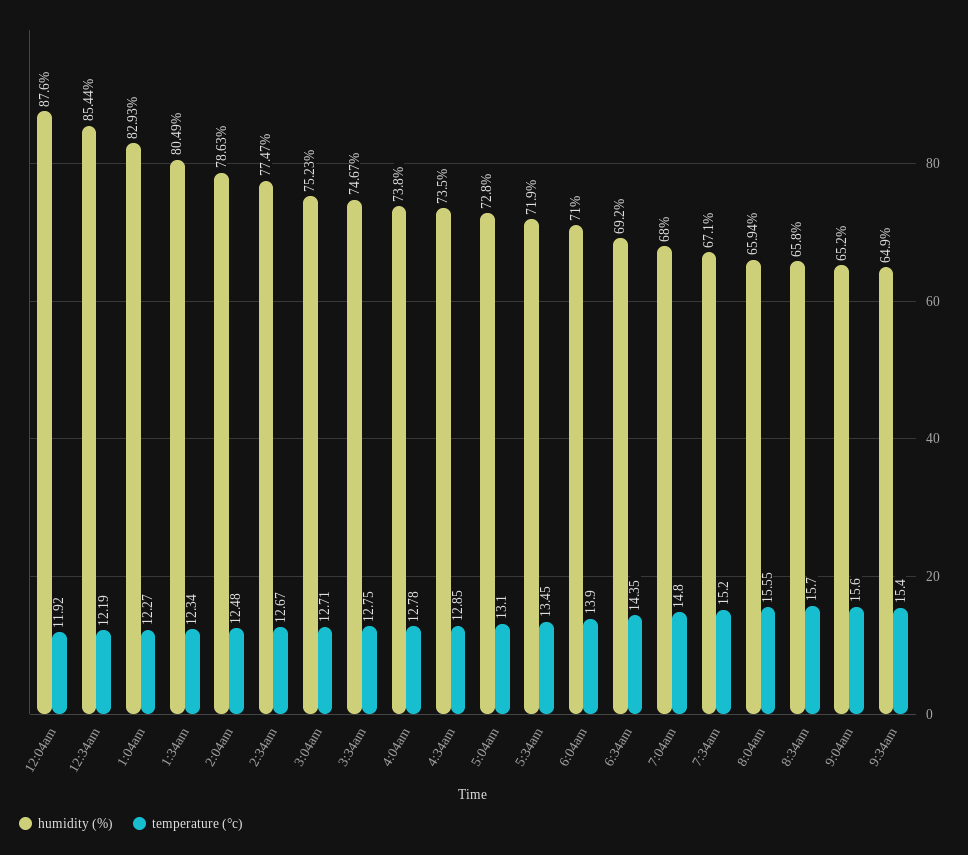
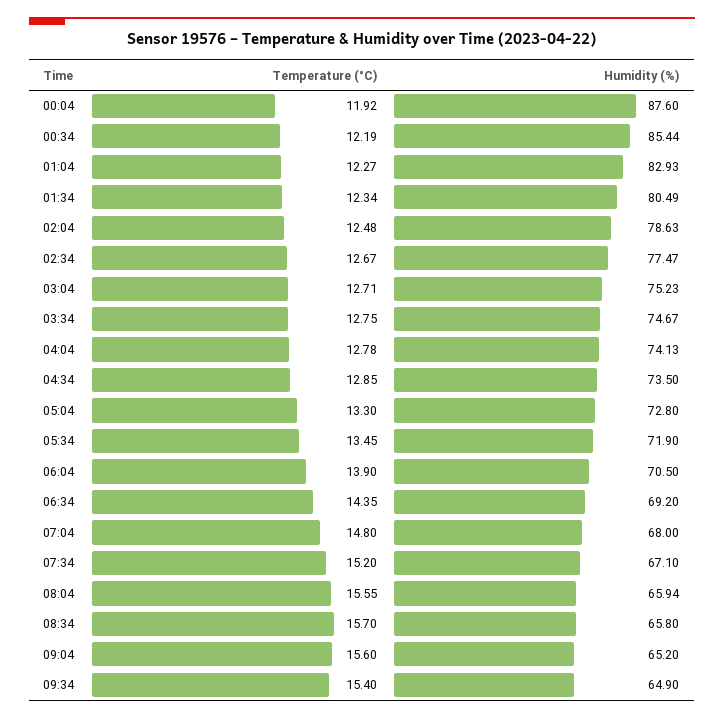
humidity (%), 4:04am: 73.8 -> 74.13
temperature (°c), 5:04am: 13.1 -> 13.3
humidity (%), 6:04am: 71 -> 70.5

